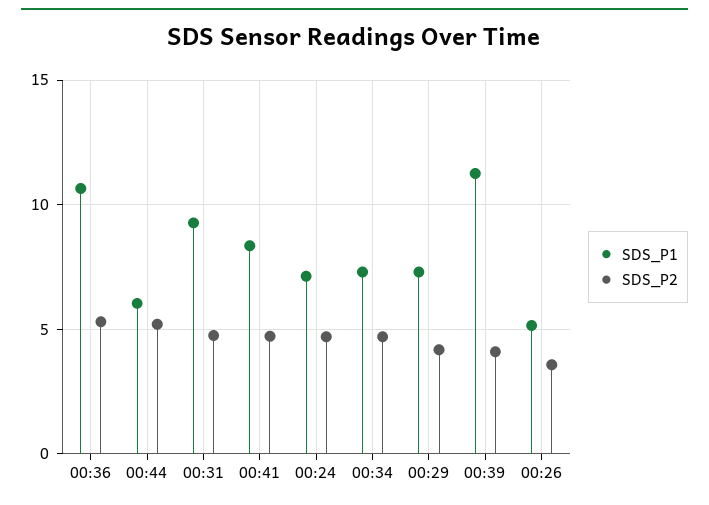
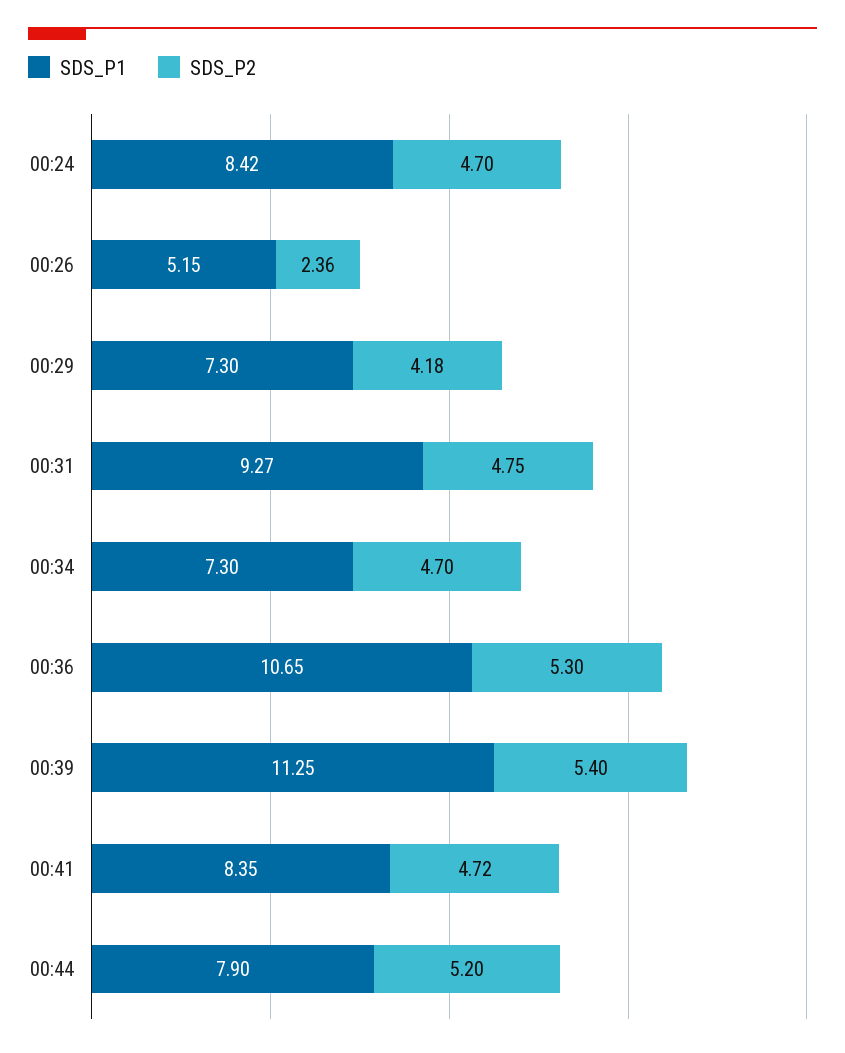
SDS_P1, 00:44: 6 -> 7.9
SDS_P1, 00:24: 7 -> 8.42
SDS_P2, 00:39: 4 -> 5.4
SDS_P2, 00:26: 3.5 -> 2.36

